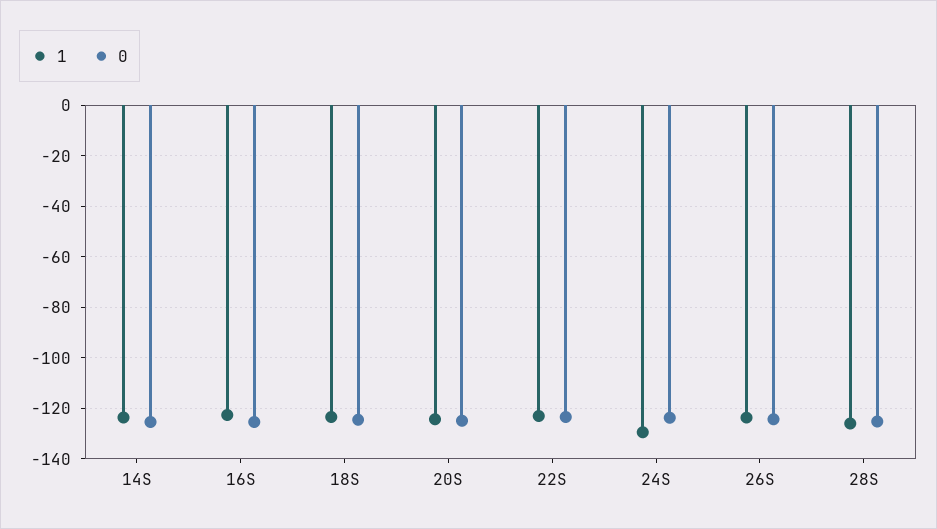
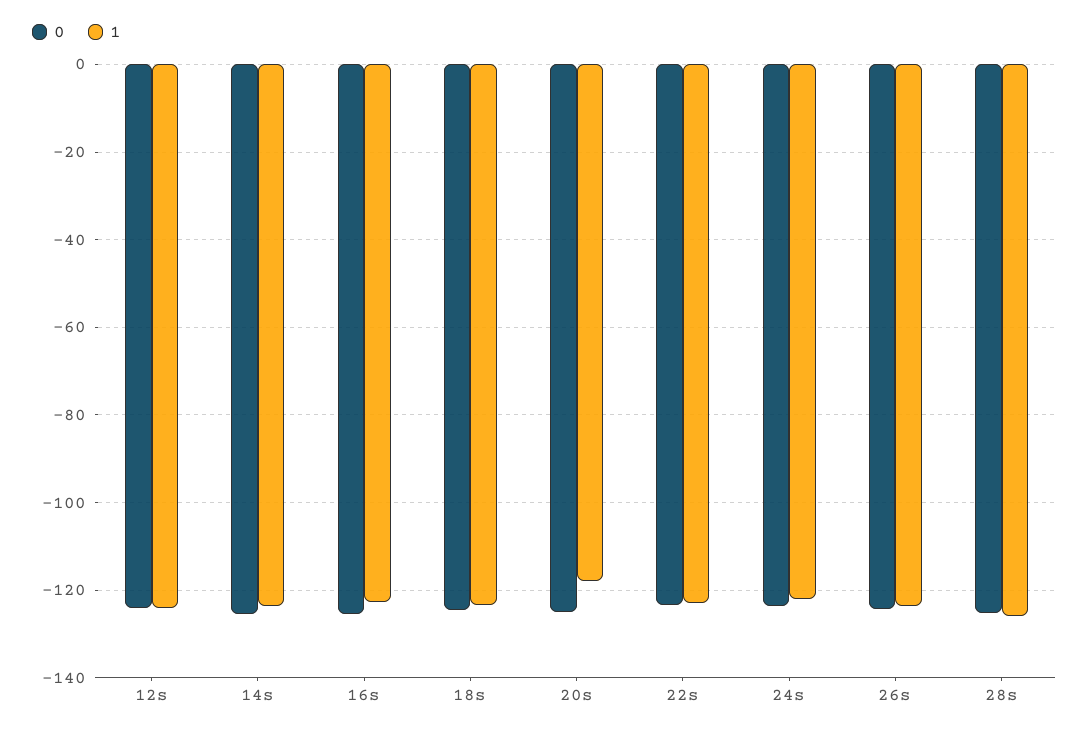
1, 20S: -125 -> -118
1, 24S: -130 -> -122
0, 12s: none -> -124
1, 12s: none -> -124

